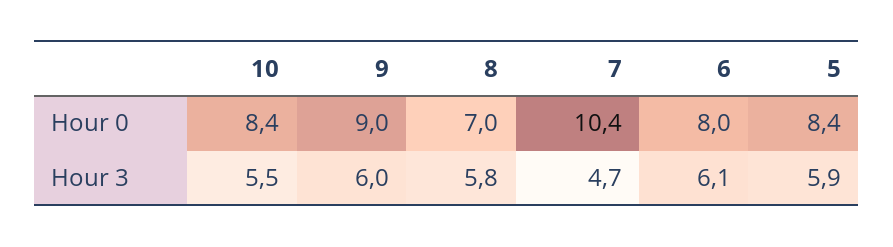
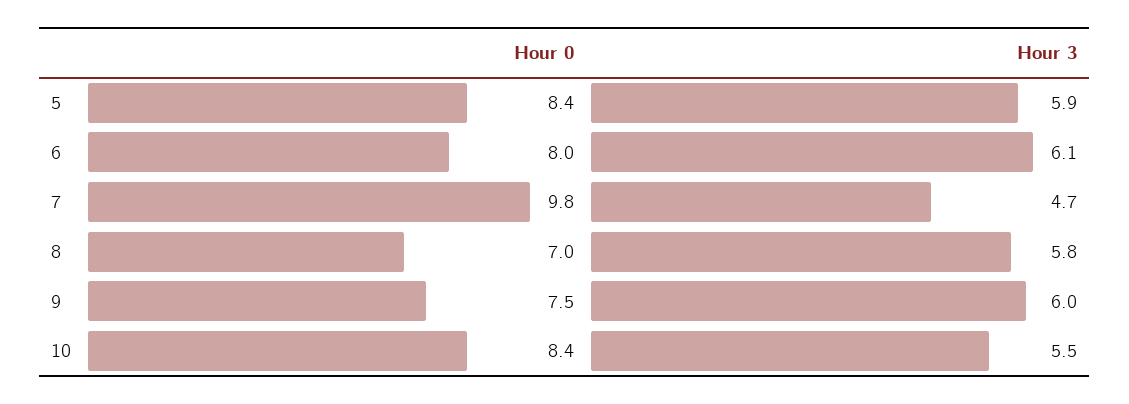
9, Hour 0: 9 -> 7.5
7, Hour 0: 10.4 -> 9.8

